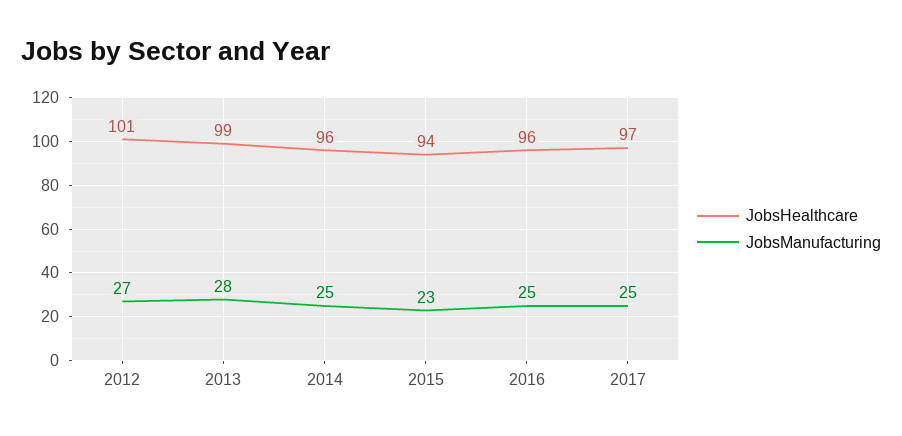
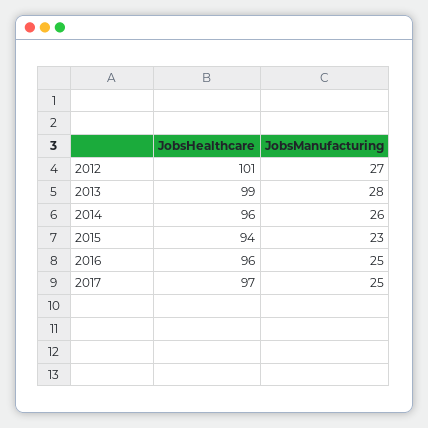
JobsManufacturing, 2014: 25 -> 26

